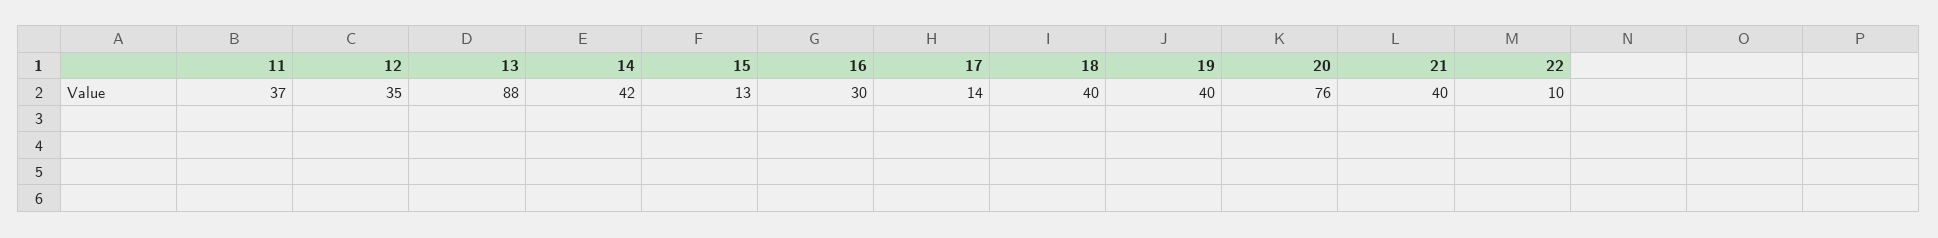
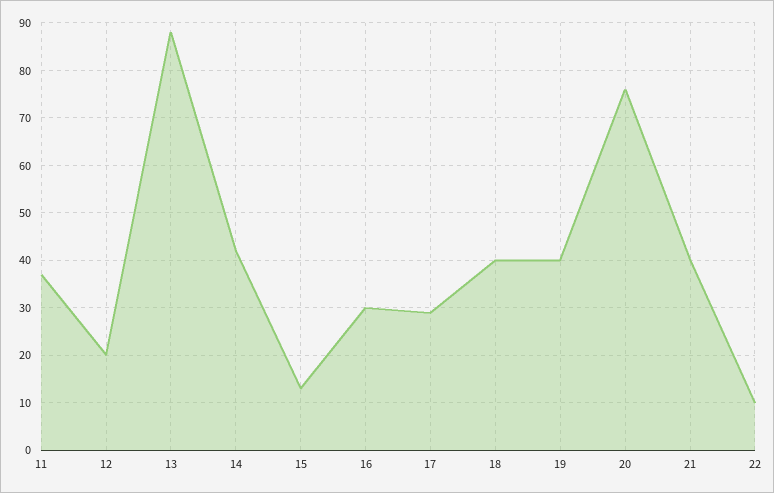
12: 35 -> 20
17: 14 -> 30

